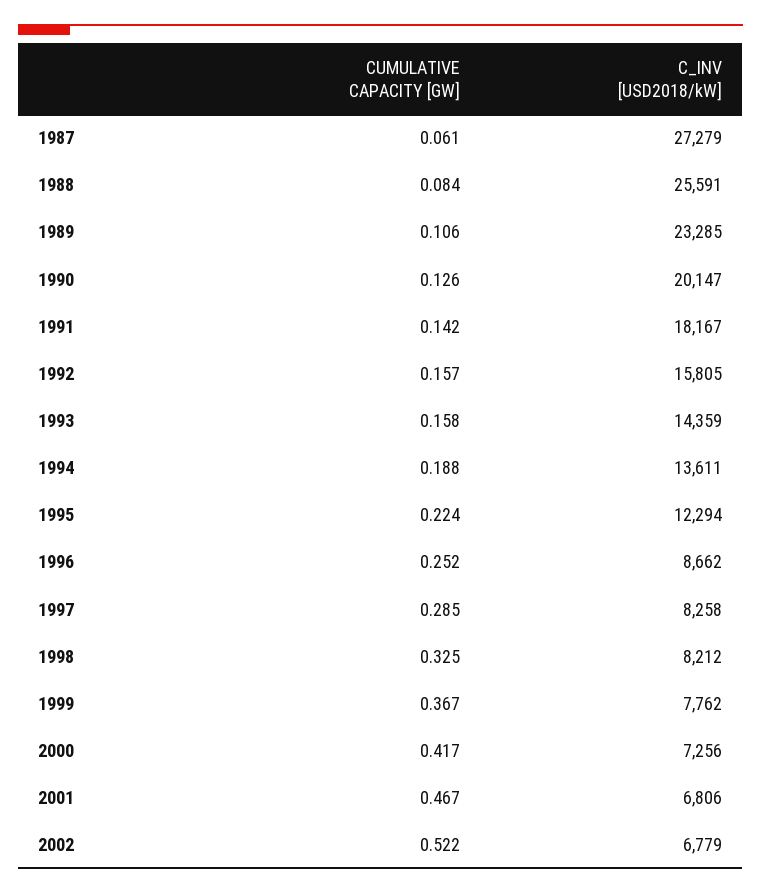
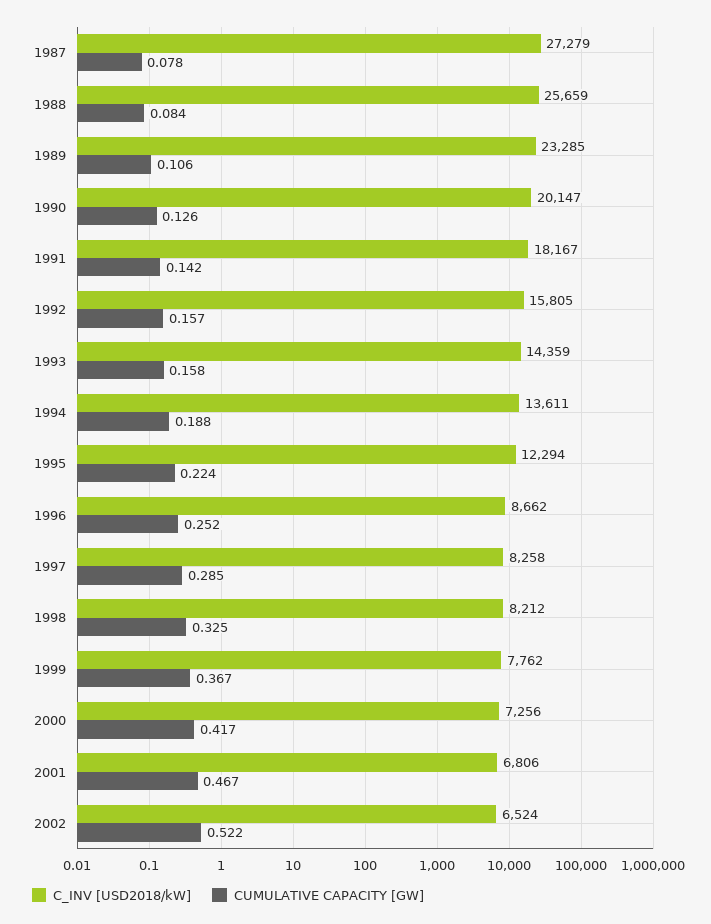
CUMULATIVE CAPACITY [GW], 1987: 0.061 -> 0.078
C_INV [USD2018/kW], 1988: 25591 -> 25659
C_INV [USD2018/kW], 2002: 6779 -> 6524

